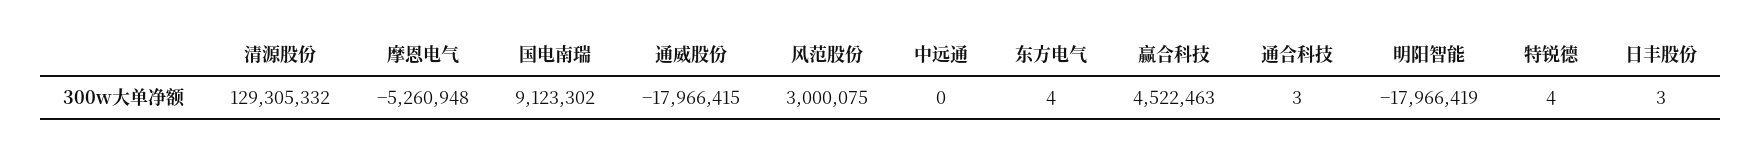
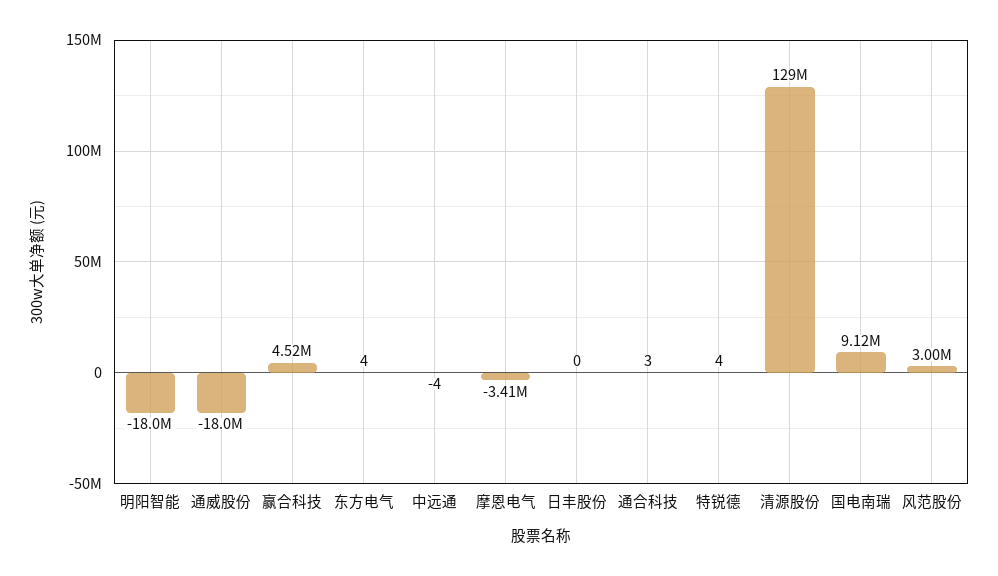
摩恩电气: -5260948 -> -3410000
中远通: 0 -> -4
日丰股份: 3 -> 0

